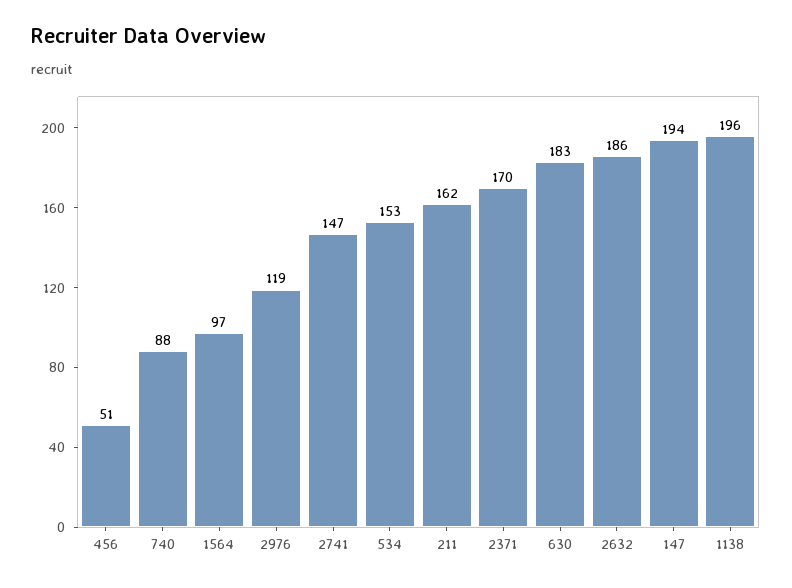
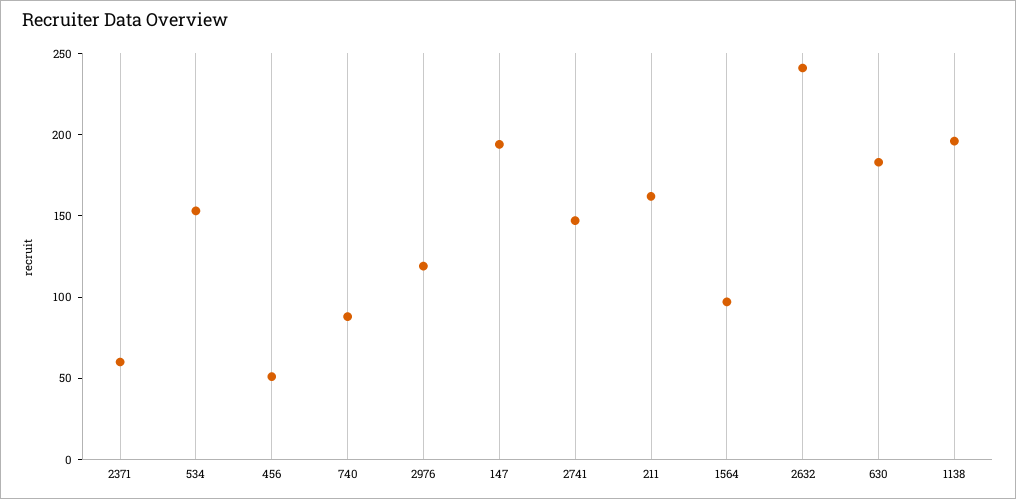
2371: 170 -> 60
2632: 186 -> 240

